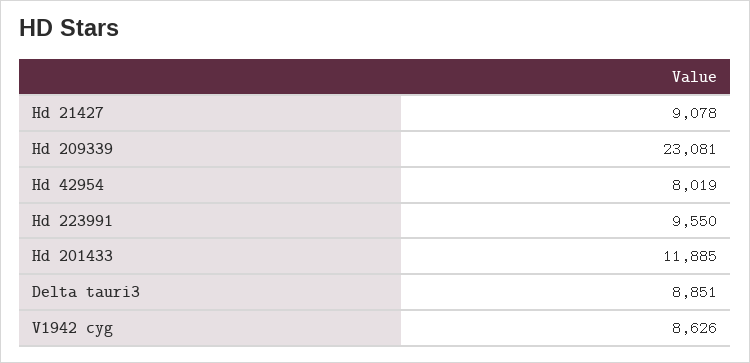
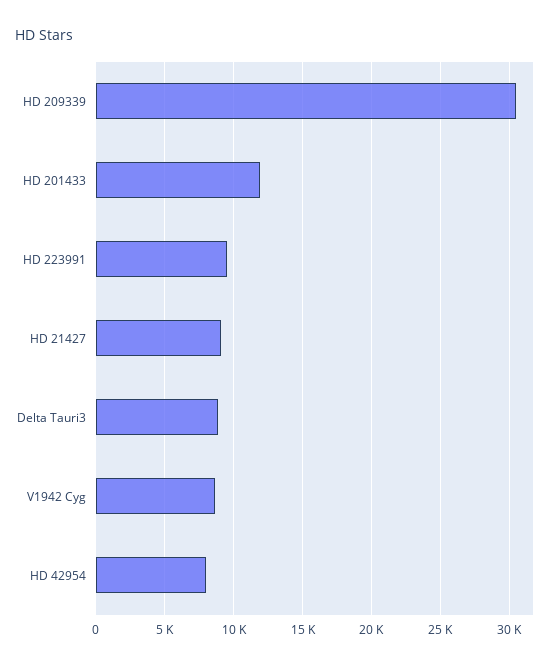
Hd 209339: 23081 -> 30500

